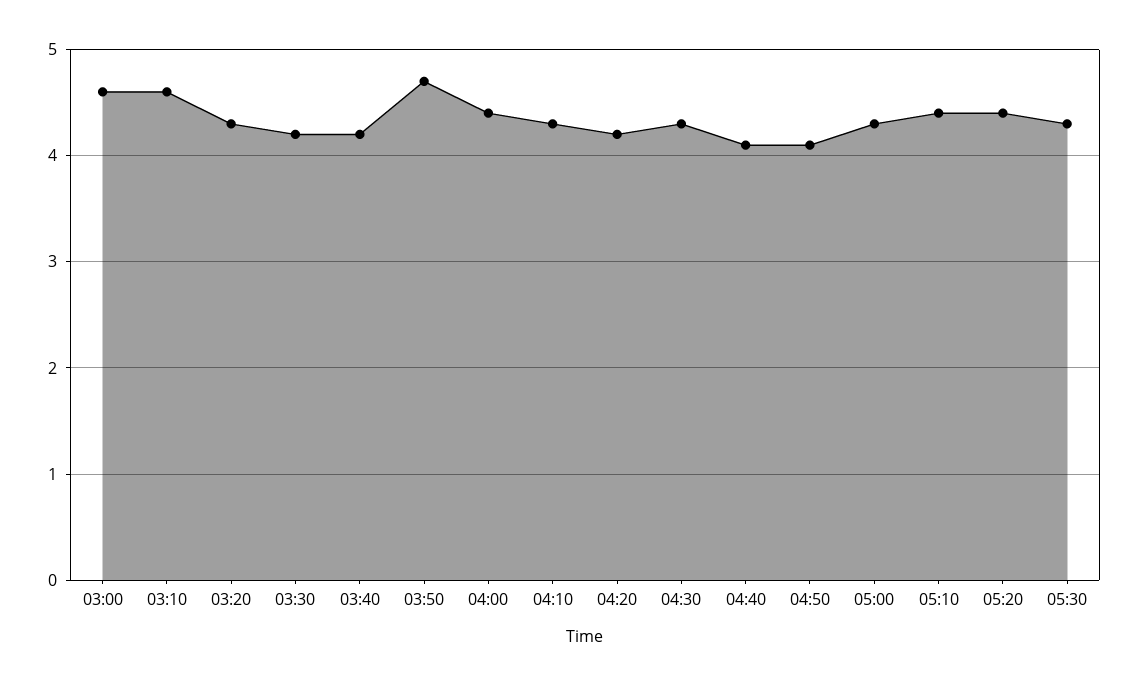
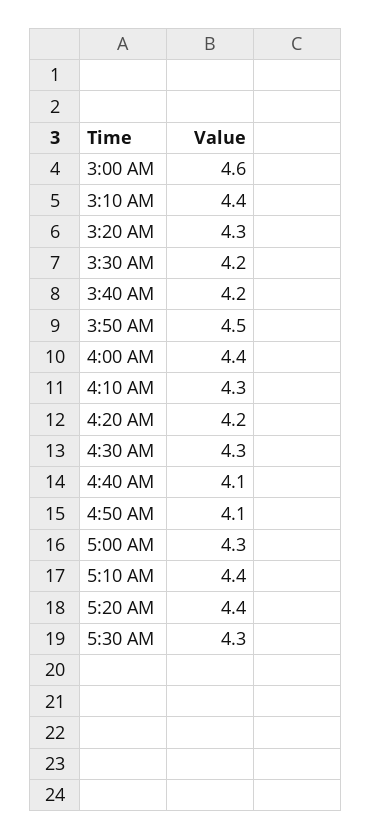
03:10: 4.6 -> 4.4
03:50: 4.7 -> 4.5

